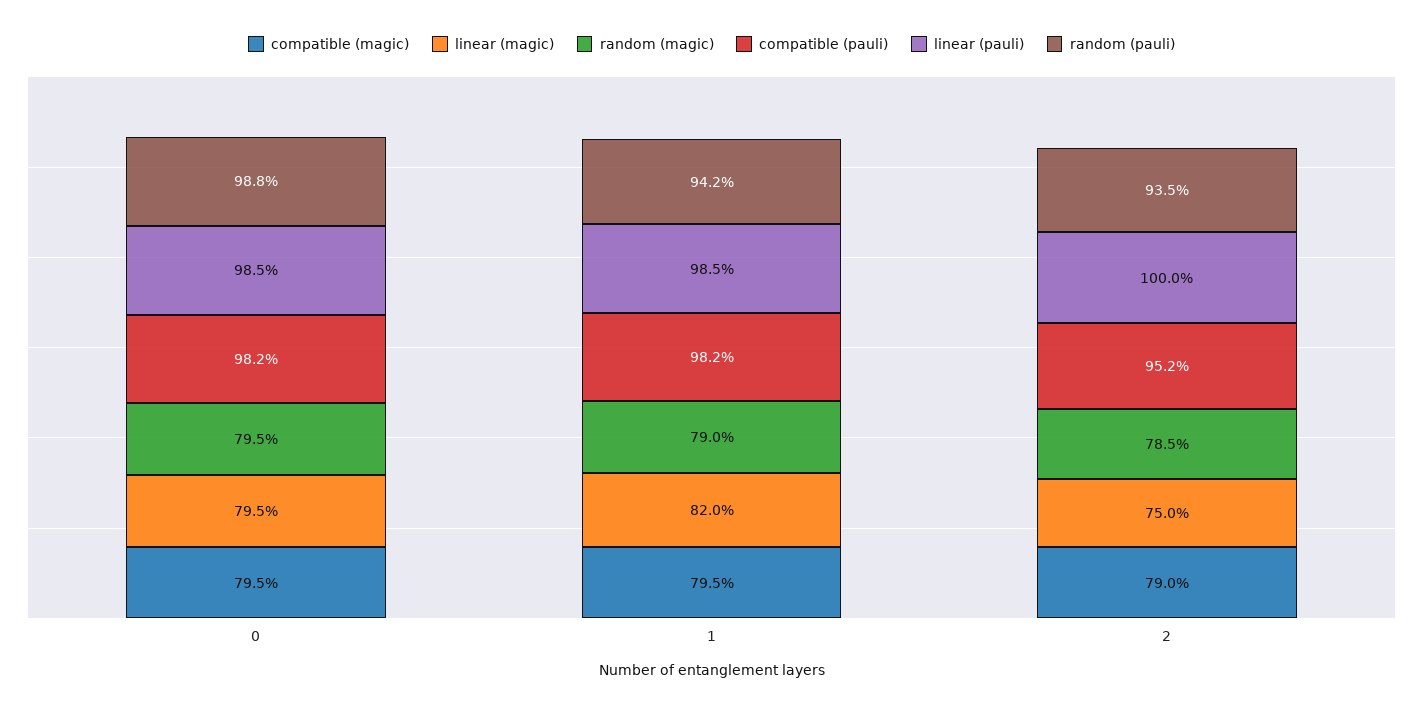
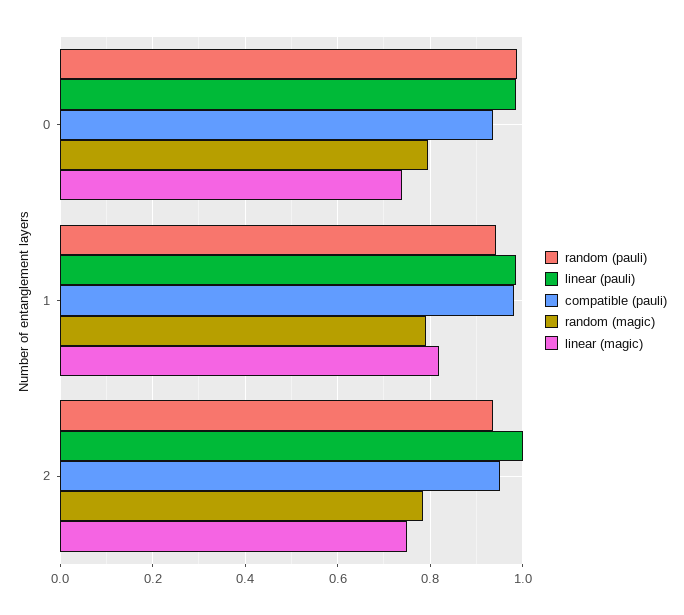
compatible (magic), 0: 0.795 -> none
linear (magic), 0: 0.795 -> 0.74
compatible (pauli), 0: 0.982 -> 0.94
compatible (magic), 1: 0.795 -> none
compatible (magic), 2: 0.79 -> none

